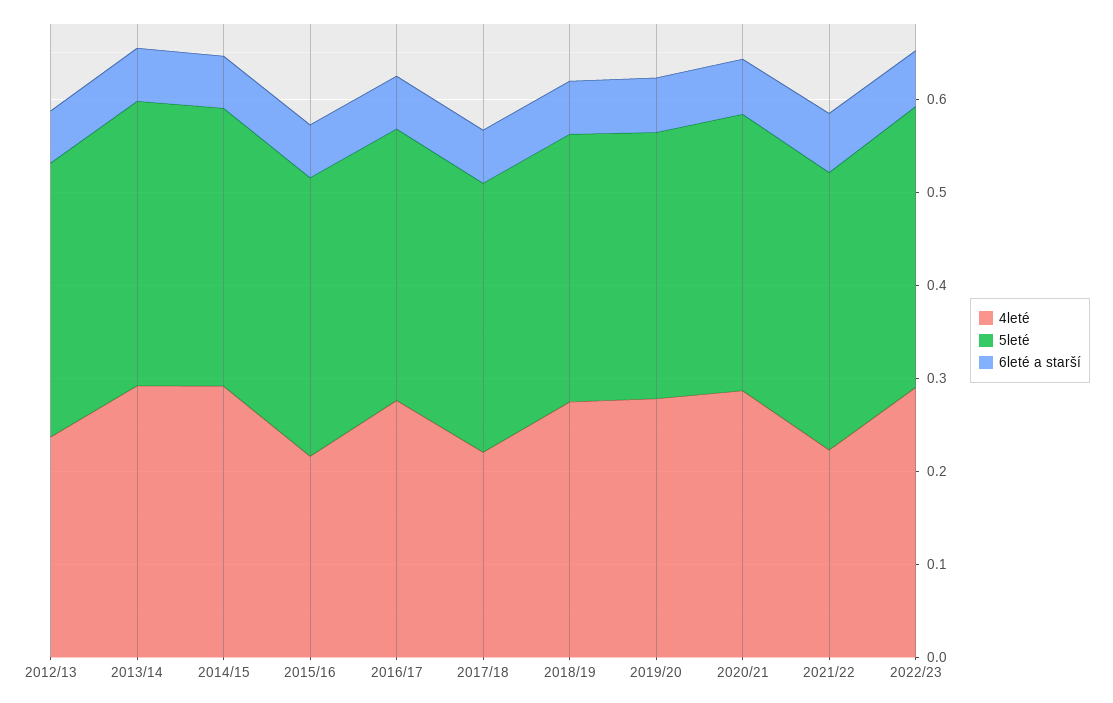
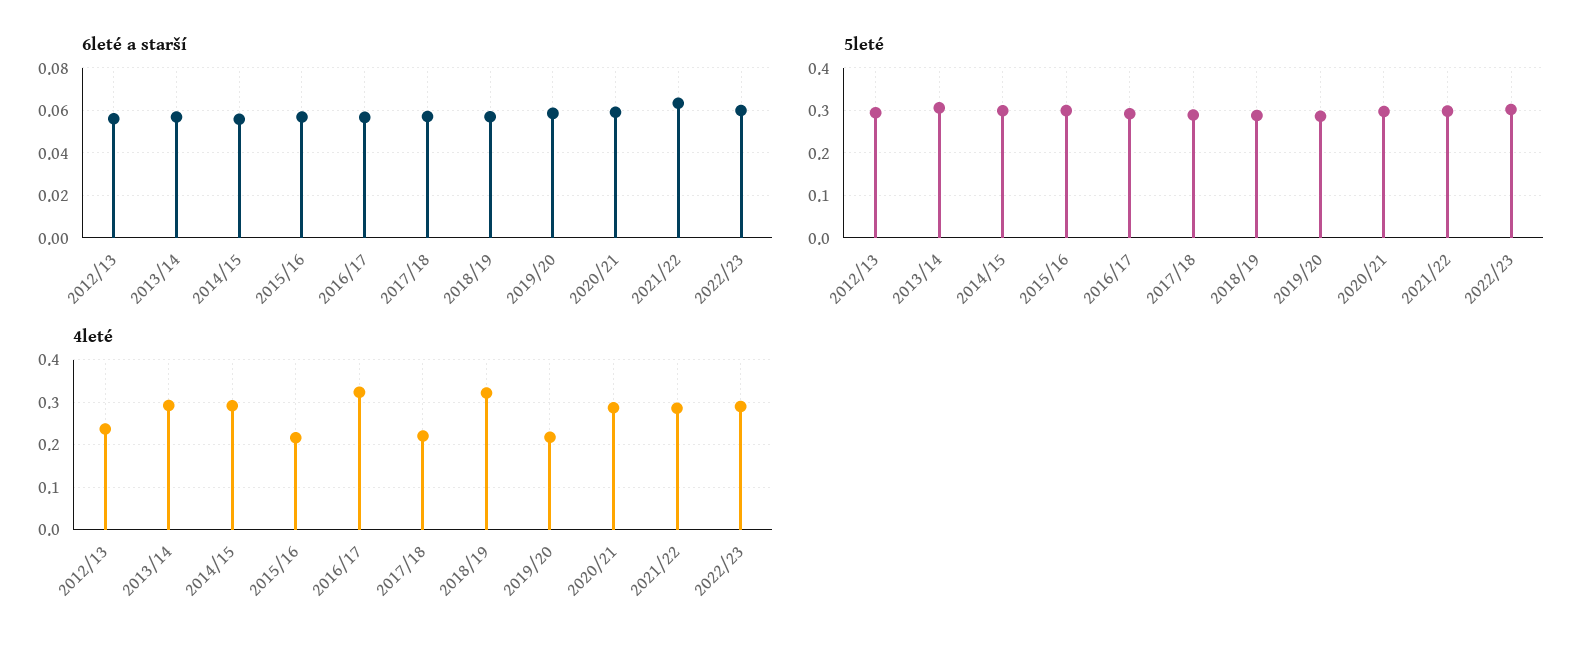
4leté, 2016/17: 0.28 -> 0.32
4leté, 2018/19: 0.28 -> 0.32
4leté, 2019/20: 0.28 -> 0.22
4leté, 2021/22: 0.22 -> 0.28

